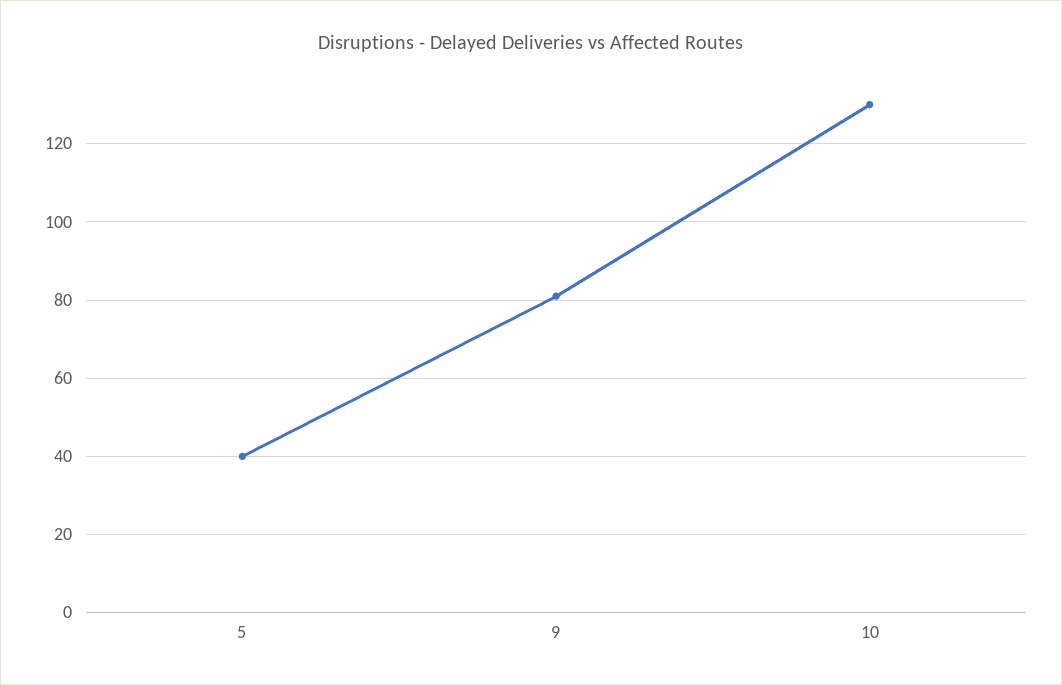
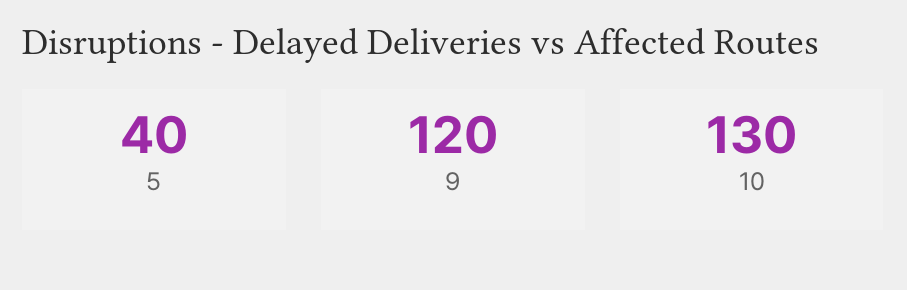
9: 80 -> 120

